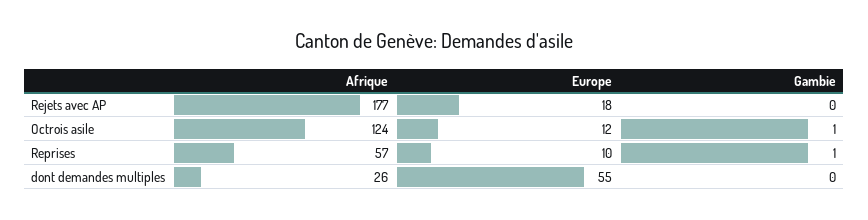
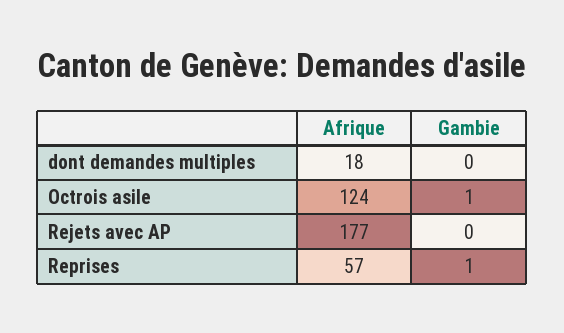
Europe, Rejets avec AP: 18 -> none
Europe, Octrois asile: 12 -> none
Europe, Reprises: 10 -> none
Afrique, dont demandes multiples: 26 -> 18
Europe, dont demandes multiples: 55 -> none

